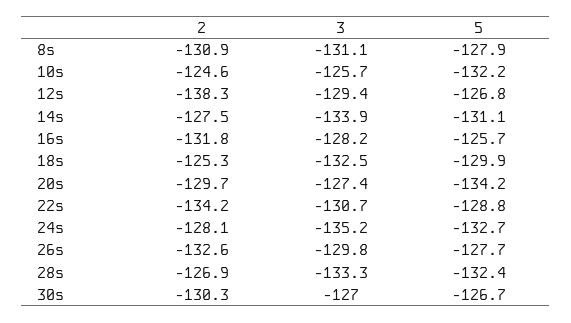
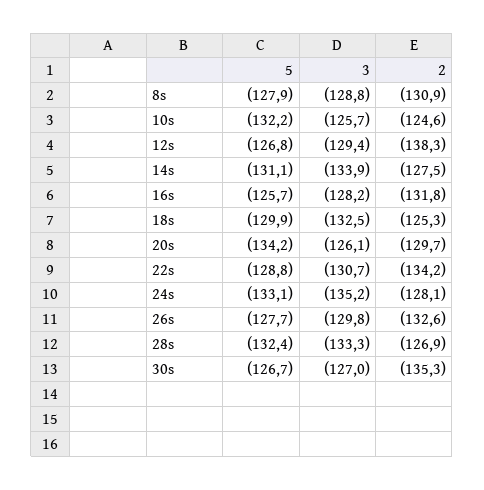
3, 8s: -131.1 -> -128.8
3, 20s: -127.4 -> -126.1
5, 24s: -132.7 -> -133.1
2, 30s: -130.3 -> -135.3

